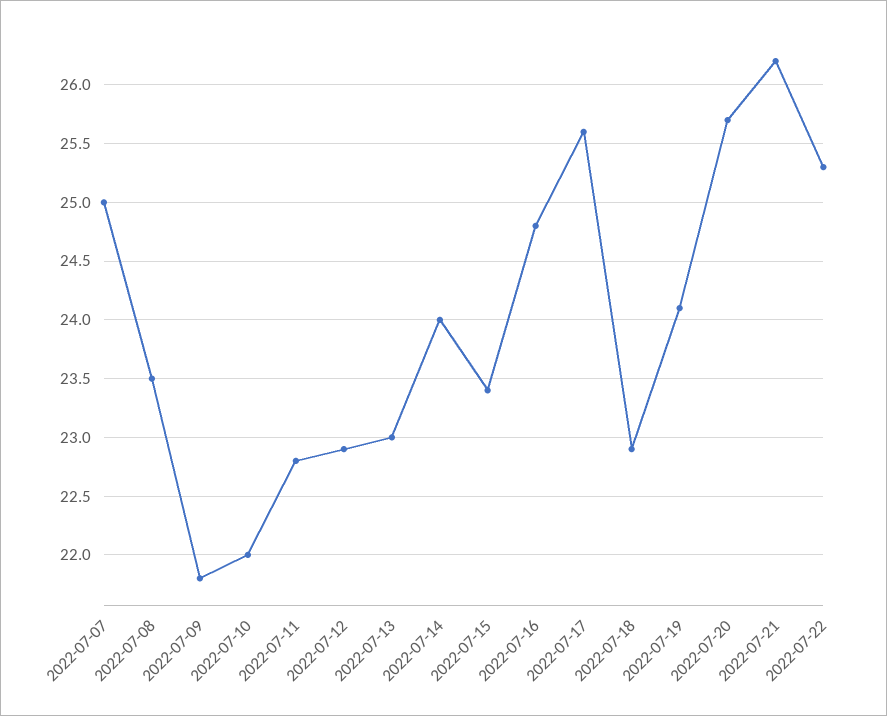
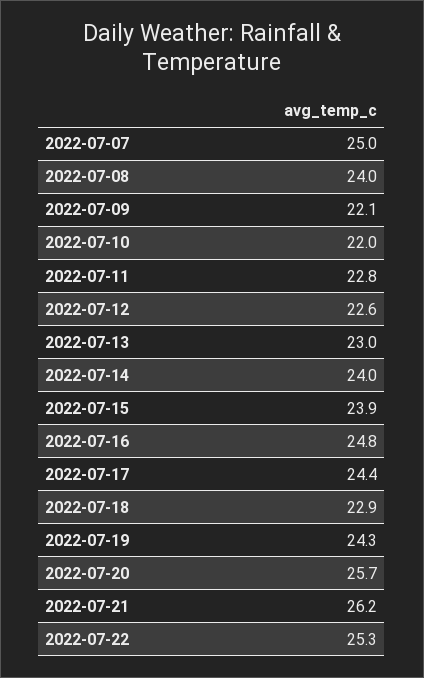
2022-07-08: 23.5 -> 24
2022-07-09: 21.8 -> 22.1
2022-07-12: 22.9 -> 22.6
2022-07-15: 23.4 -> 23.9
2022-07-17: 25.6 -> 24.4
2022-07-19: 24.1 -> 24.3

